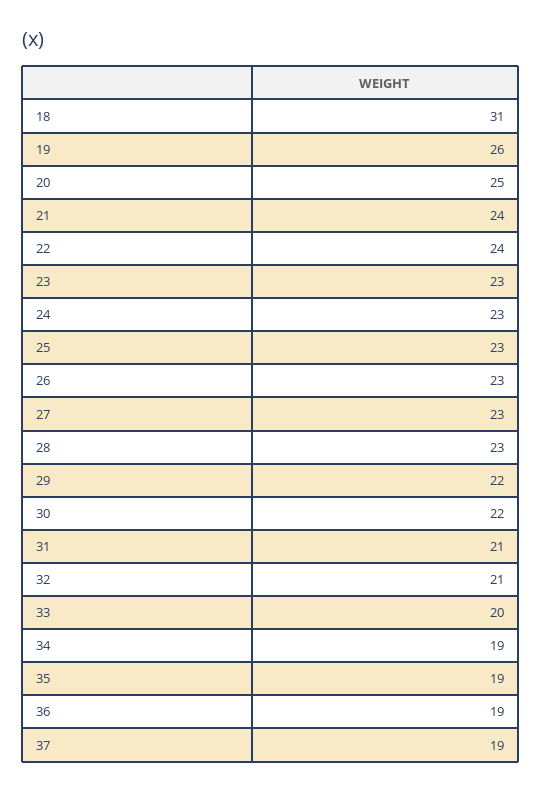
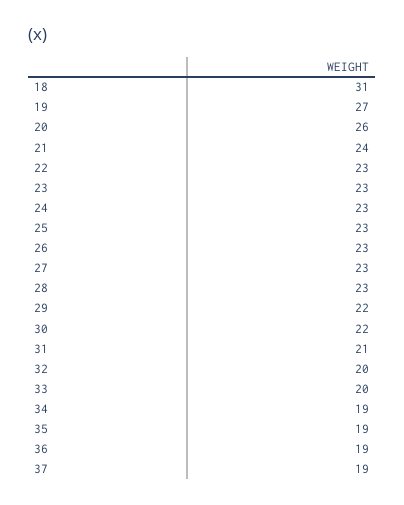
19: 26 -> 27
20: 25 -> 26
22: 24 -> 23
32: 21 -> 20

